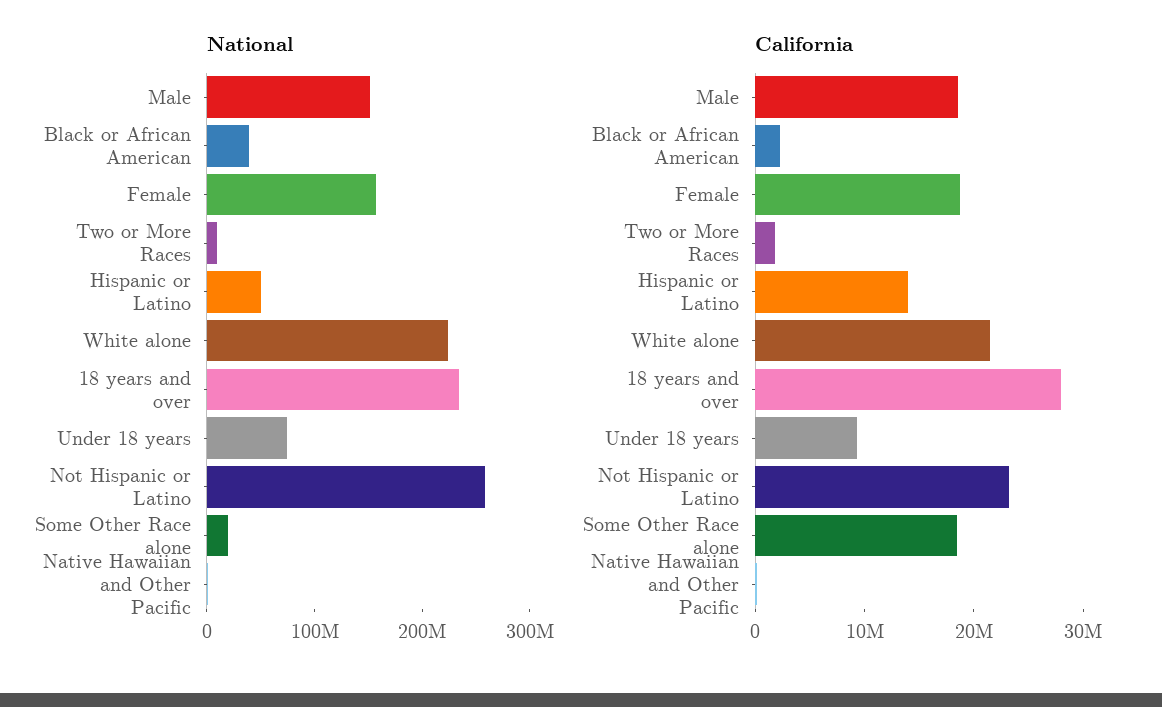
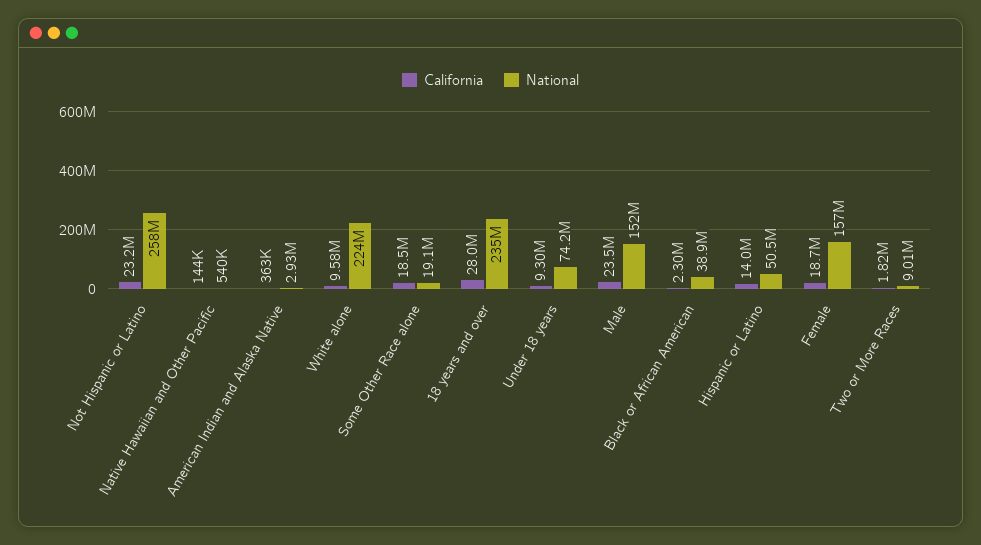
California, Male: 18000000 -> 23500000
California, White alone: 22000000 -> 9580000
California, American Indian and Alaska Native: none -> 363000
National, American Indian and Alaska Native: none -> 2930000

